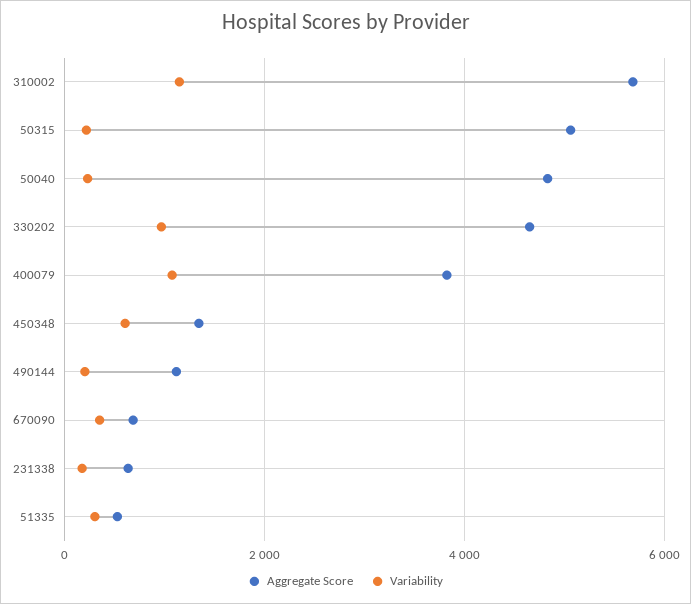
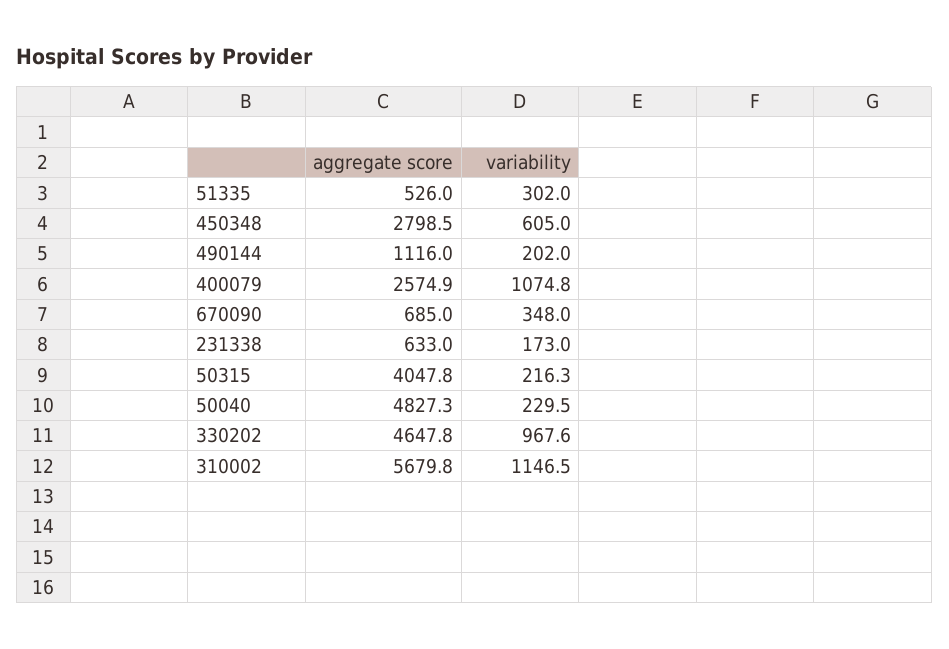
Aggregate Score, 50315: 5000 -> 4047.8
Aggregate Score, 400079: 3800 -> 2574.9
Aggregate Score, 450348: 1400 -> 2798.5

